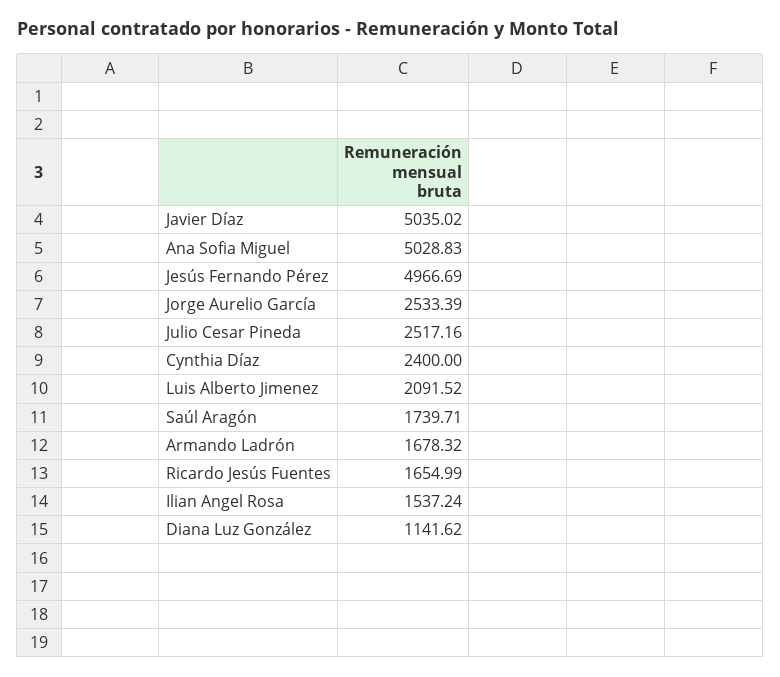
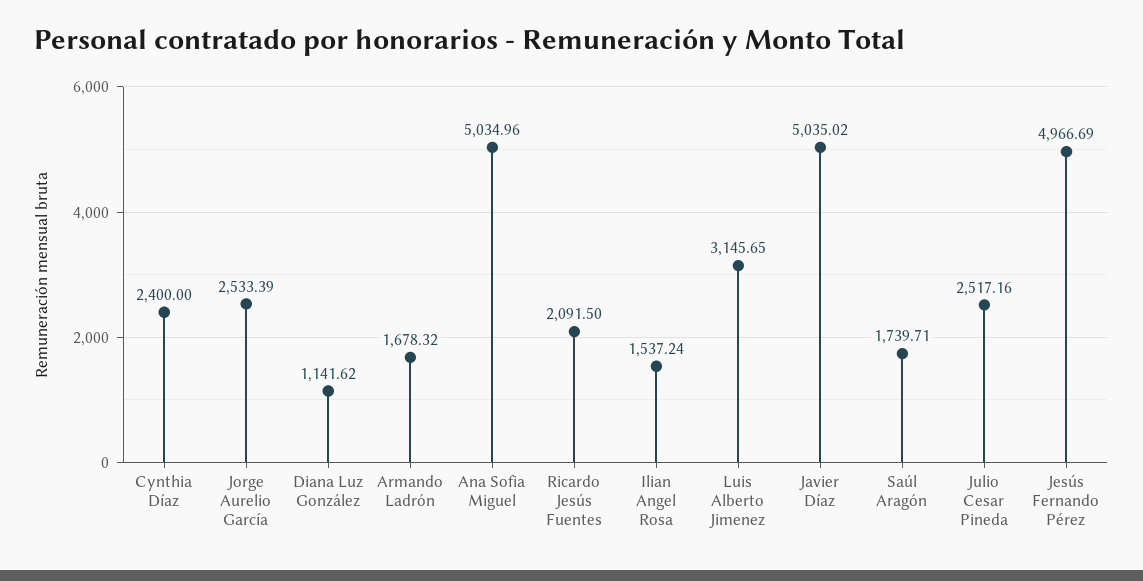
Ana Sofia Miguel: 5028.83 -> 5034.96
Luis Alberto Jimenez: 2091.52 -> 3145.65
Ricardo Jesús Fuentes: 1654.99 -> 2091.5

